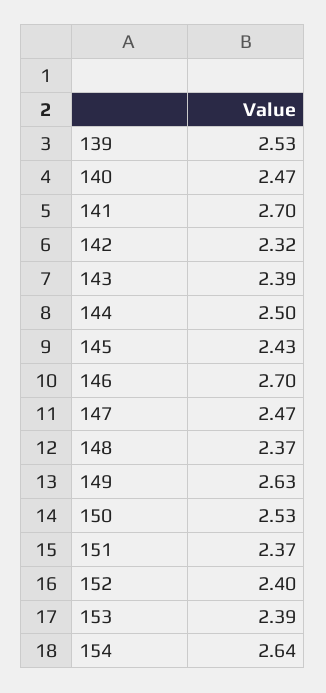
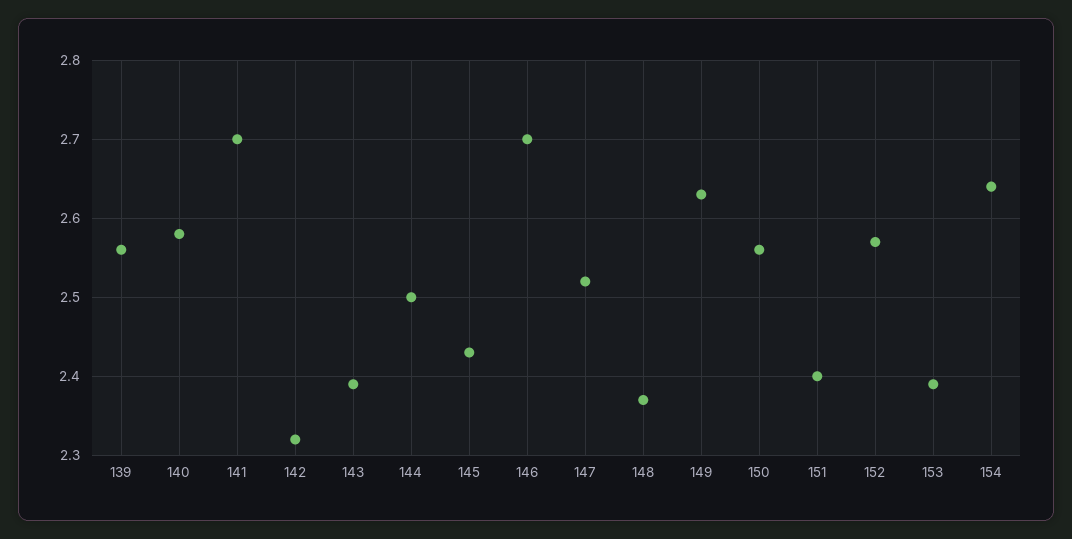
139: 2.53 -> 2.56
140: 2.47 -> 2.58
147: 2.47 -> 2.52
150: 2.53 -> 2.56
151: 2.37 -> 2.4
152: 2.4 -> 2.57

